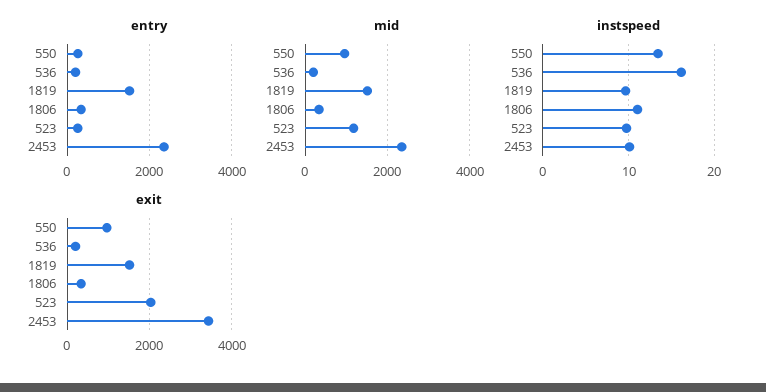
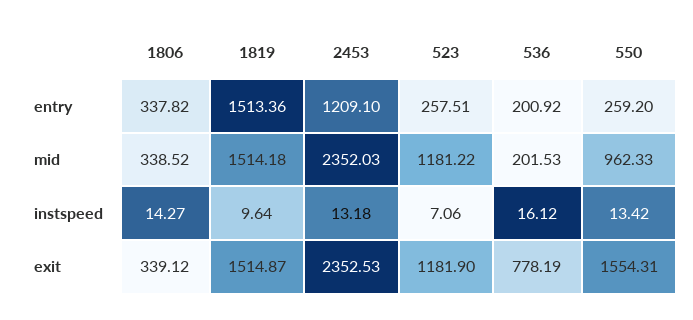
entry, 2453: 2400 -> 1209.1
instspeed, 1806: 11 -> 14.27
instspeed, 523: 10 -> 7.06
instspeed, 2453: 10 -> 13.18
exit, 550: 1000 -> 1554.31
exit, 536: 200 -> 778.19
exit, 523: 2000 -> 1181.9
exit, 2453: 3400 -> 2352.53

